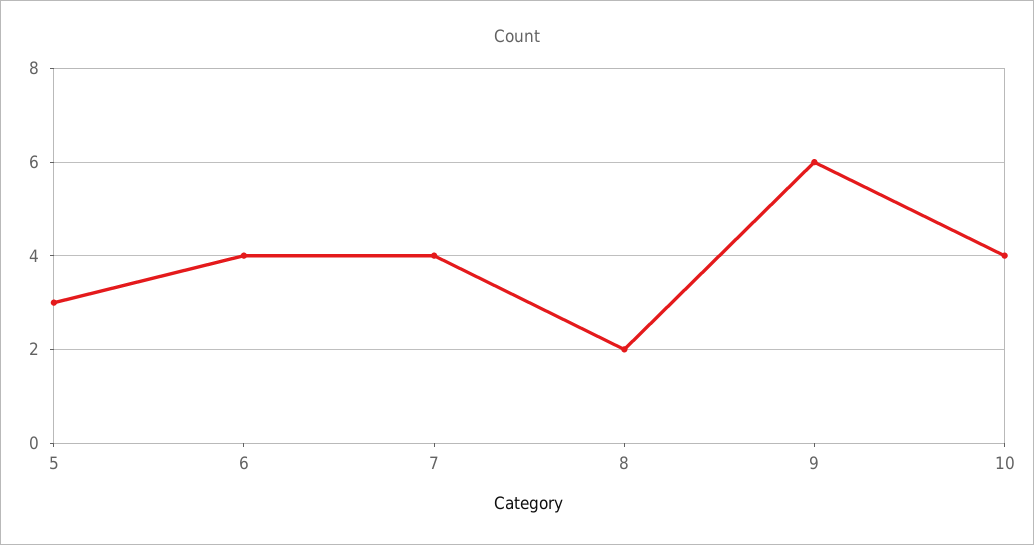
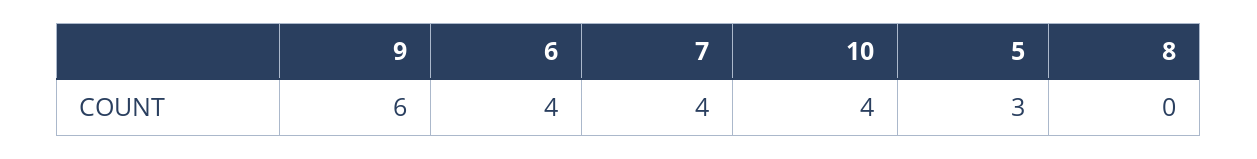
8: 2 -> 0

